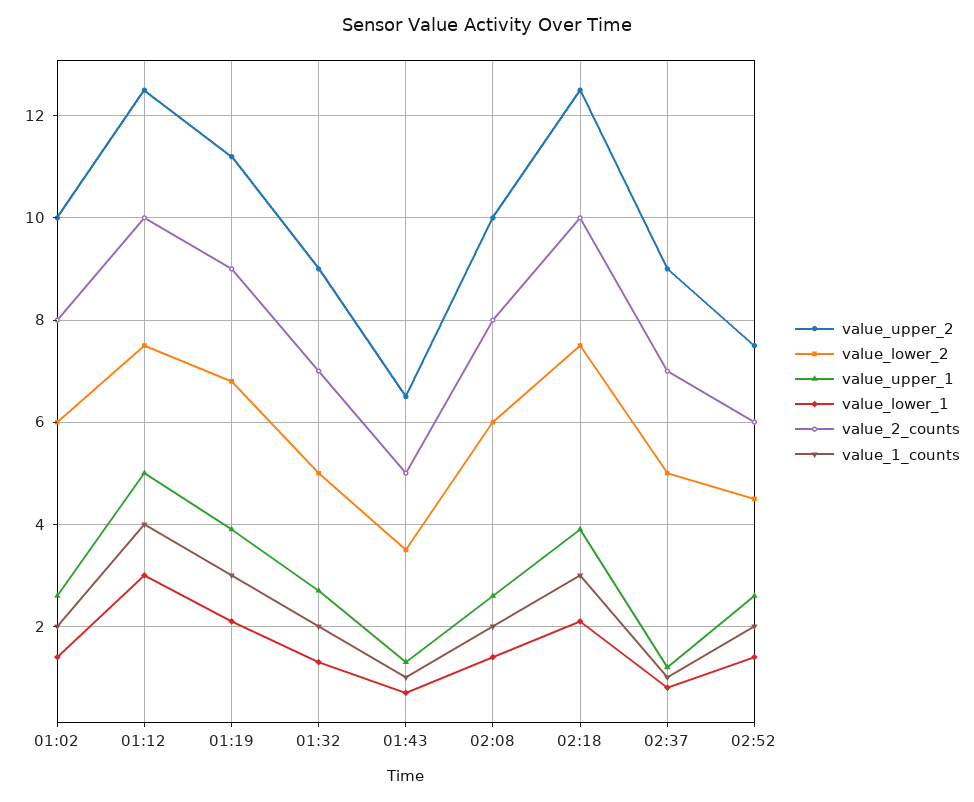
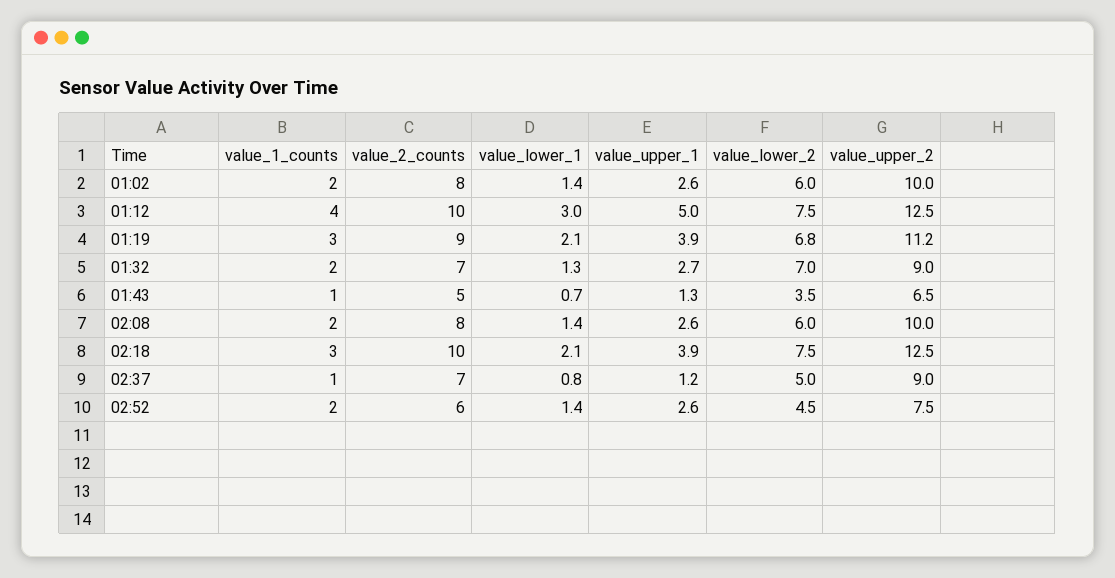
value_lower_2, 01:32: 5 -> 7

